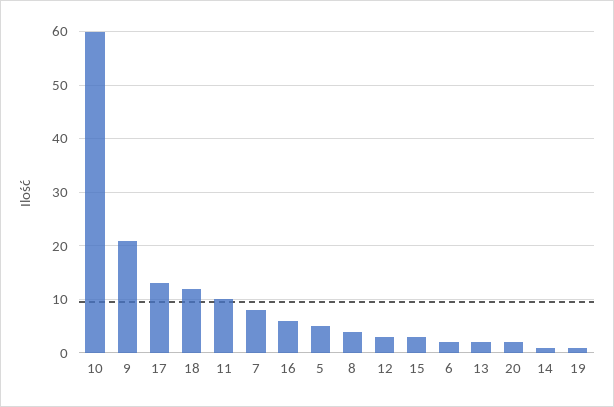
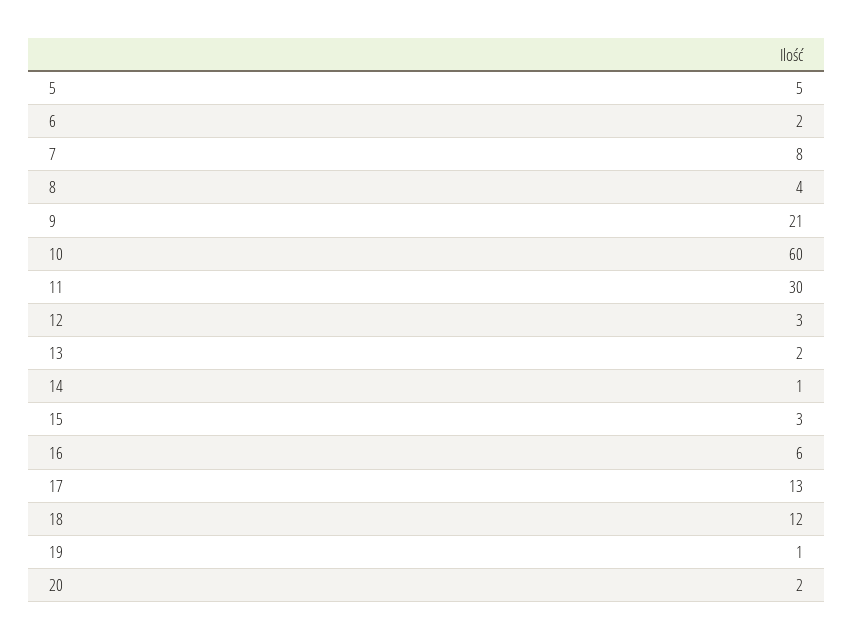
11: 10 -> 30

